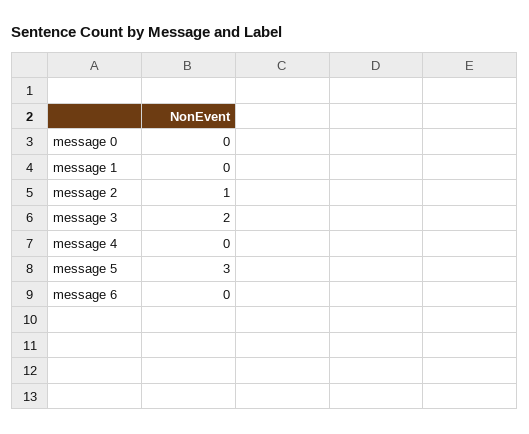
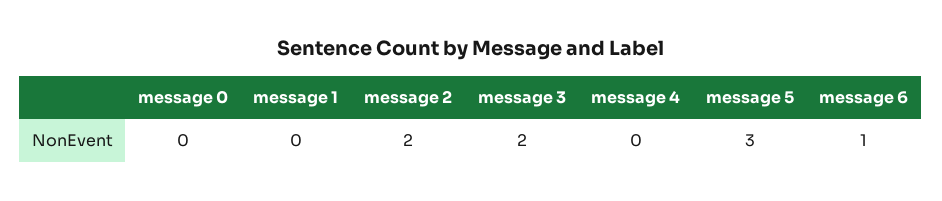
message 2: 1 -> 2
message 6: 0 -> 1

